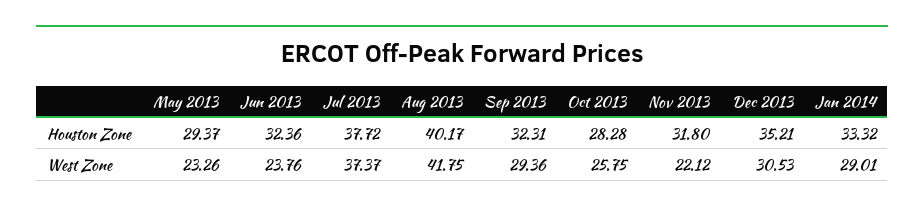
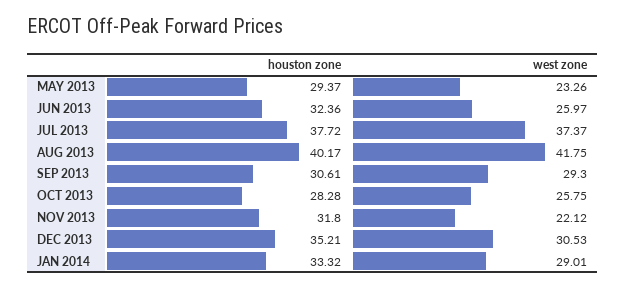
Sep 2013, Houston Zone: 32.31 -> 30.61
Jun 2013, West Zone: 23.76 -> 25.97
Sep 2013, West Zone: 29.36 -> 29.3

